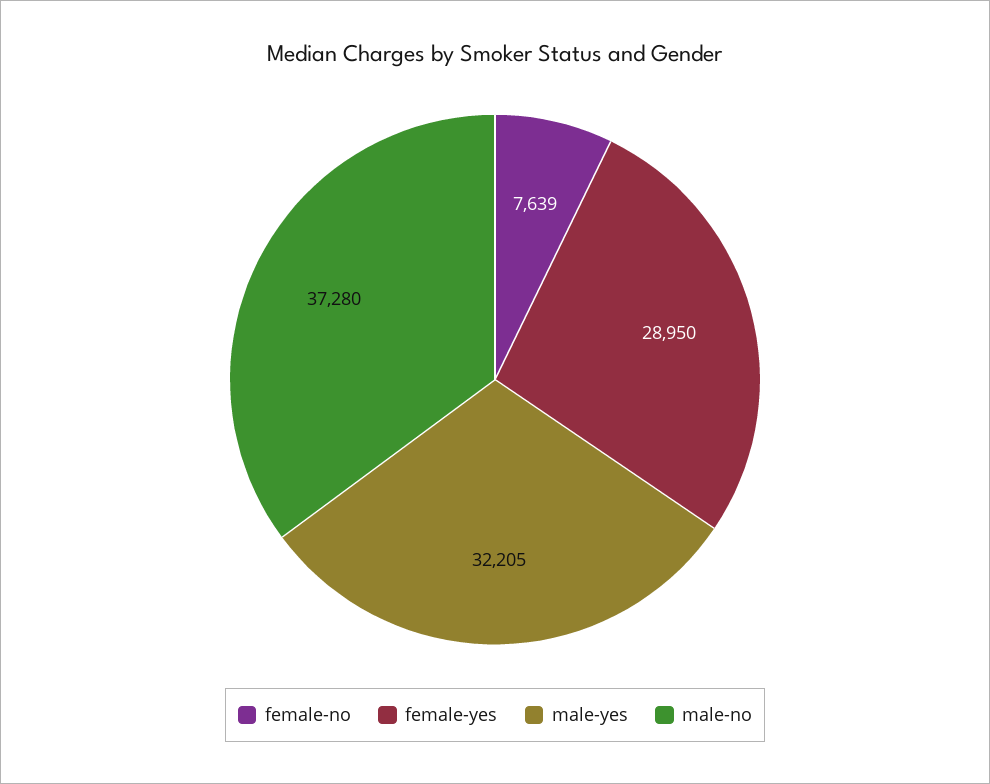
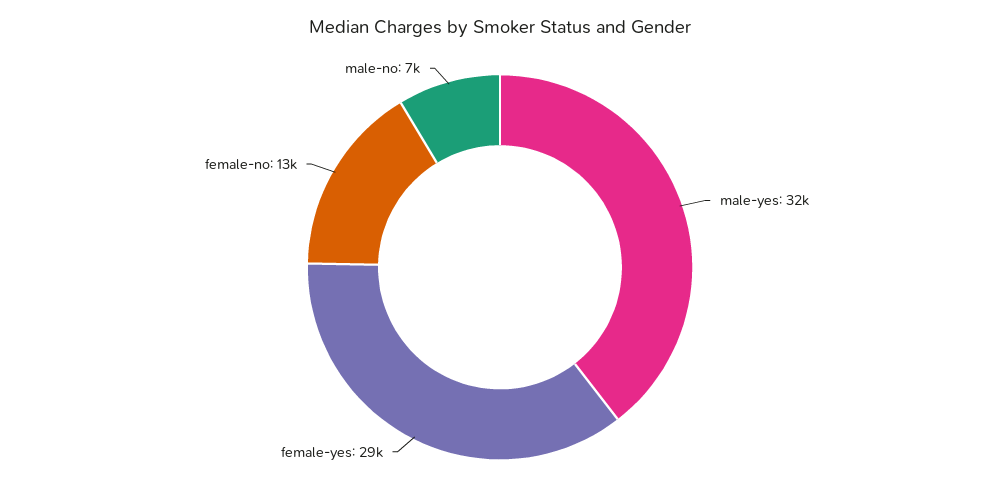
female-no: 7639 -> 13000
male-no: 37280 -> 7000

